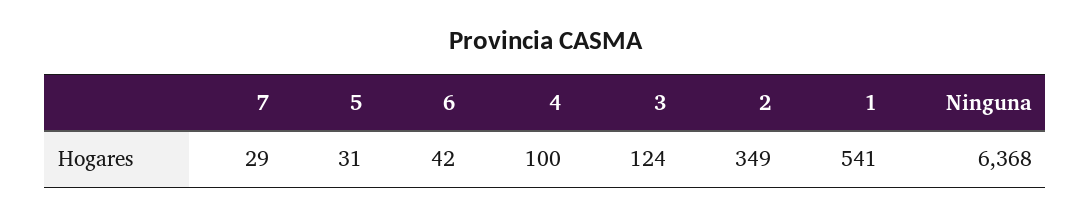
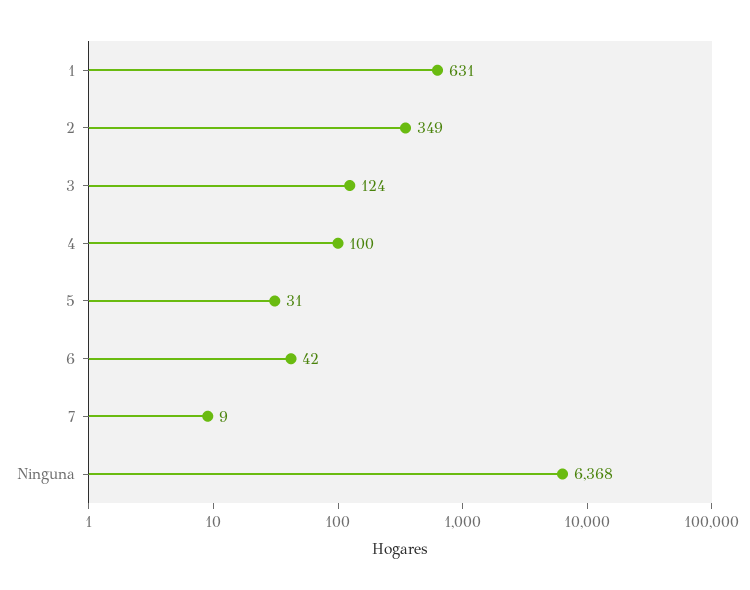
7: 29 -> 9
1: 541 -> 631

